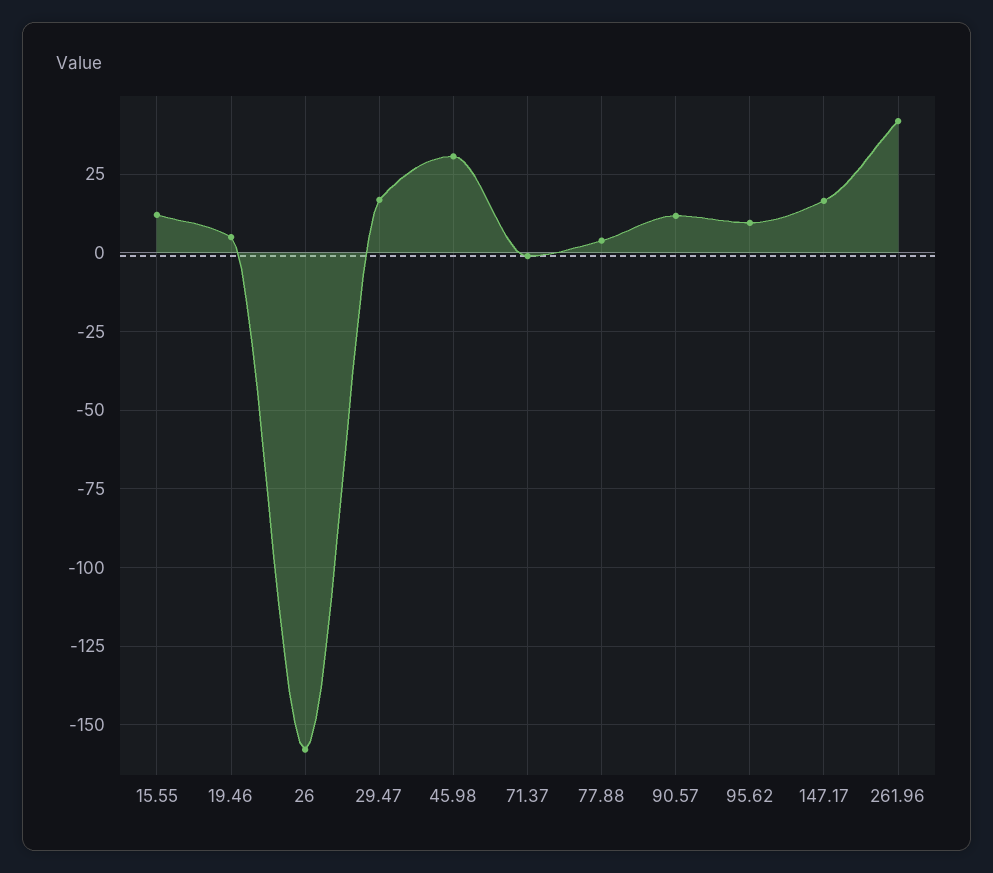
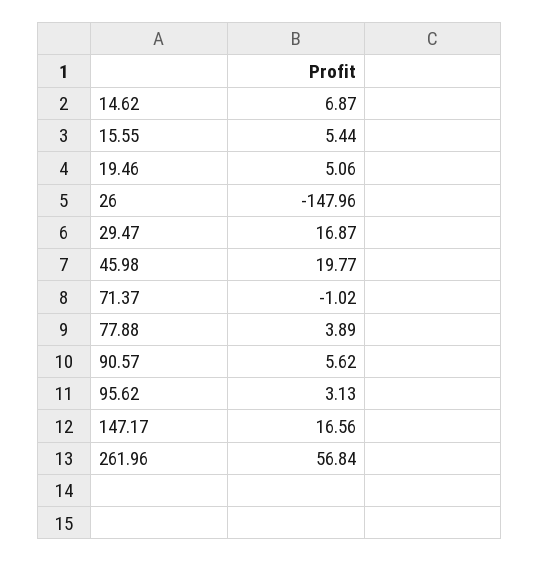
15.55: 12.5 -> 5.44
26: -157.5 -> -147.96
45.98: 30 -> 19.77
90.57: 12.5 -> 5.62
95.62: 10 -> 3.13
261.96: 42.5 -> 56.84
14.62: none -> 6.87

